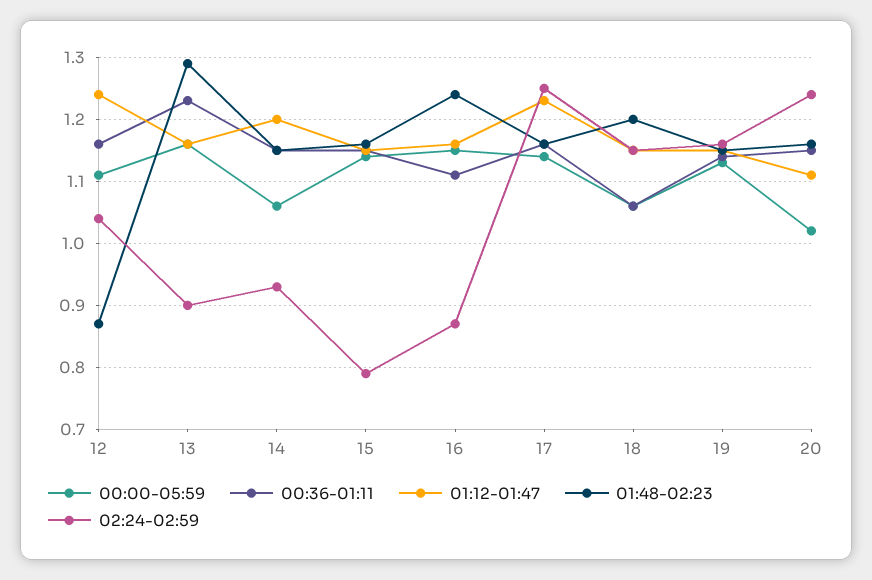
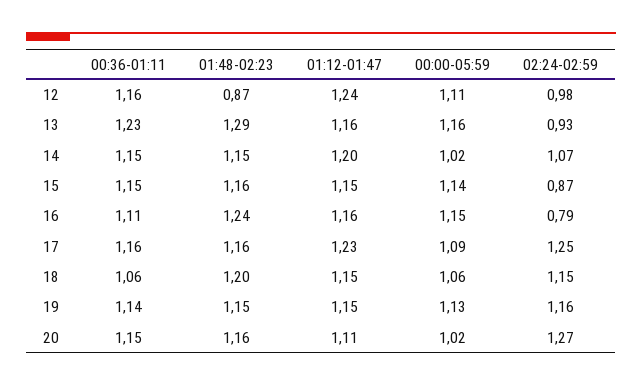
02:24-02:59, 12: 1.04 -> 0.98
02:24-02:59, 13: 0.9 -> 0.93
00:00-05:59, 14: 1.06 -> 1.02
02:24-02:59, 14: 0.93 -> 1.07
02:24-02:59, 15: 0.79 -> 0.87
02:24-02:59, 16: 0.87 -> 0.79
00:00-05:59, 17: 1.14 -> 1.09
02:24-02:59, 20: 1.24 -> 1.27

